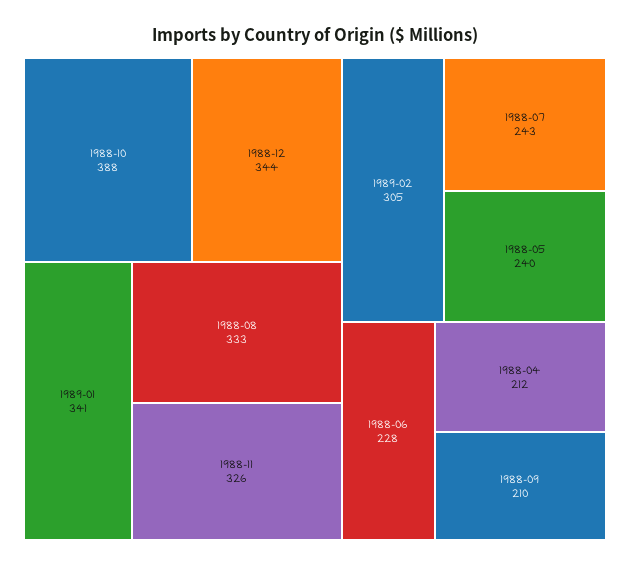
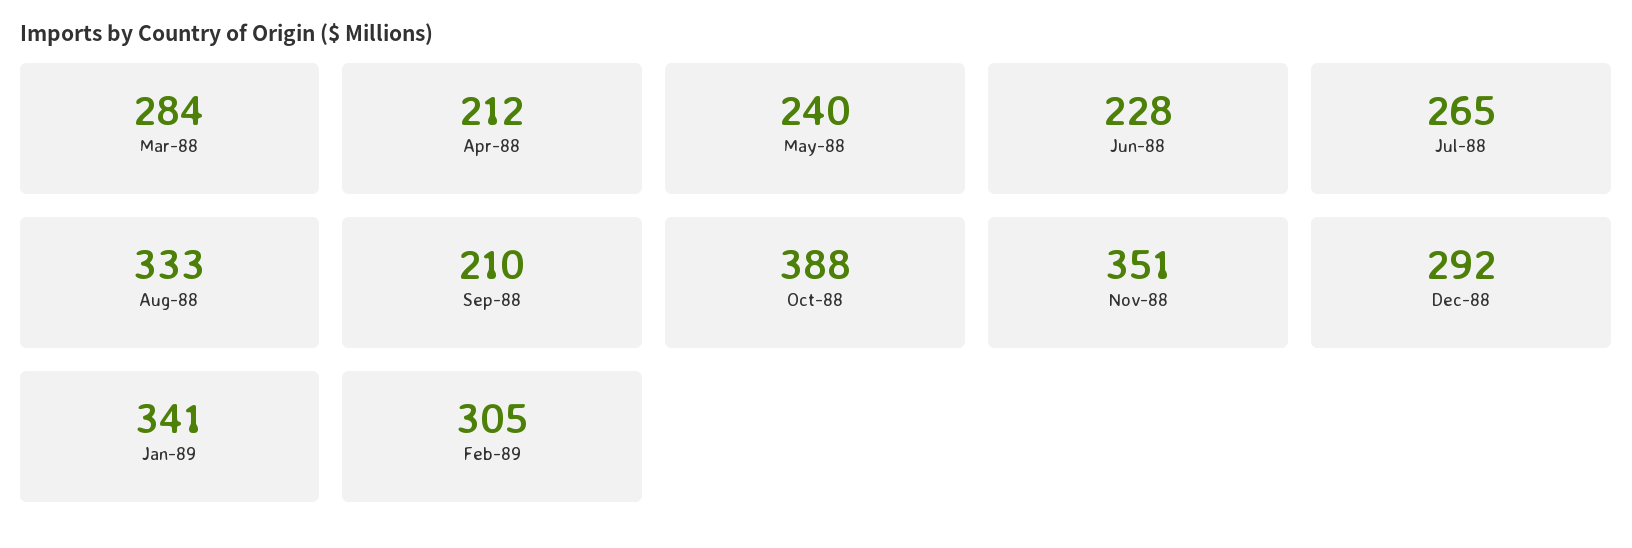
1988-12: 344 -> 292
1988-11: 326 -> 351
1988-07: 243 -> 265
Mar-88: none -> 284

